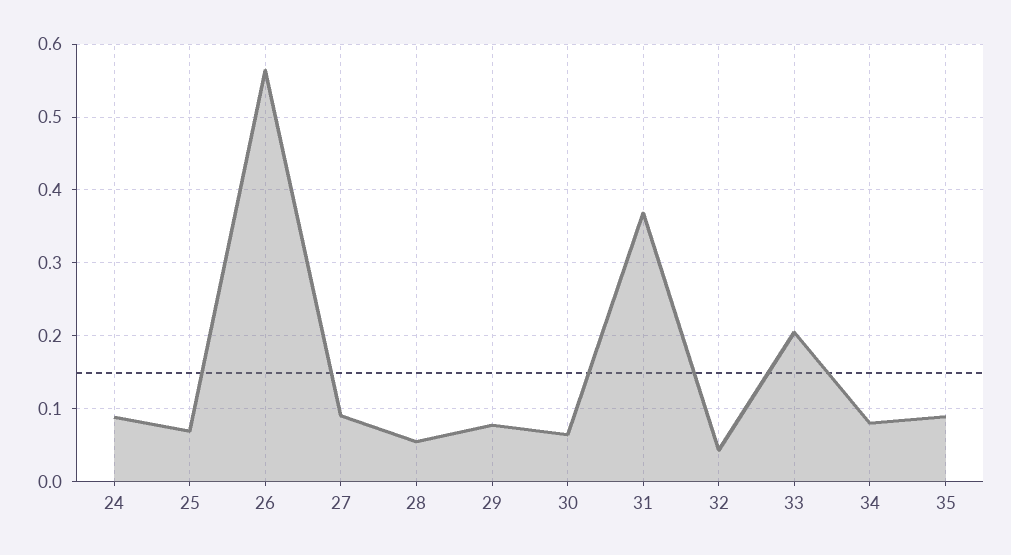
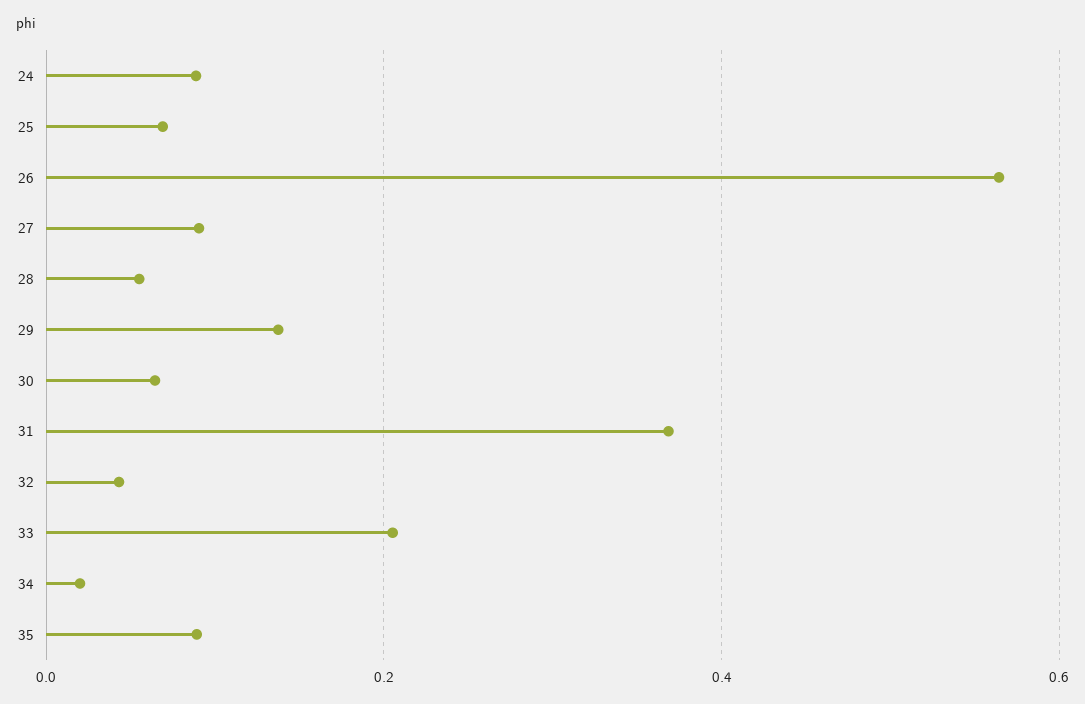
29: 0.08 -> 0.14
34: 0.08 -> 0.02

